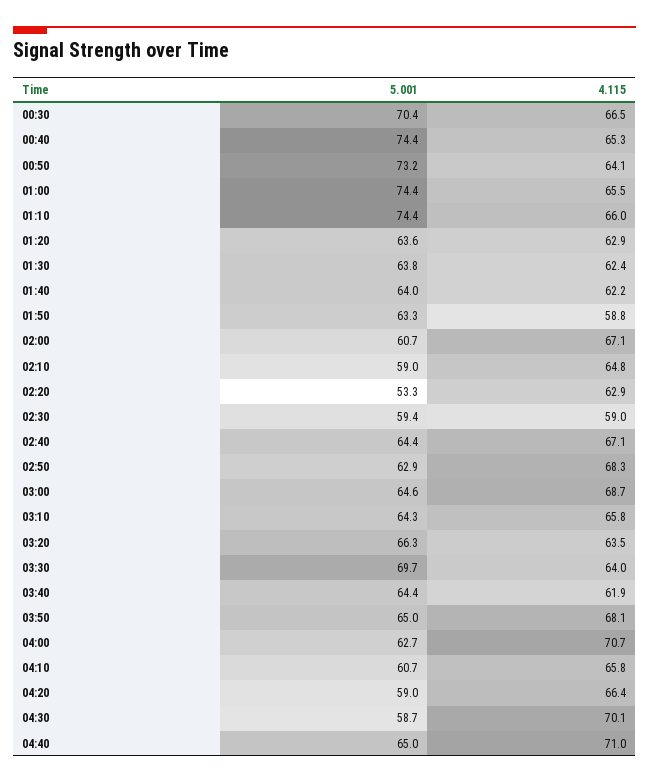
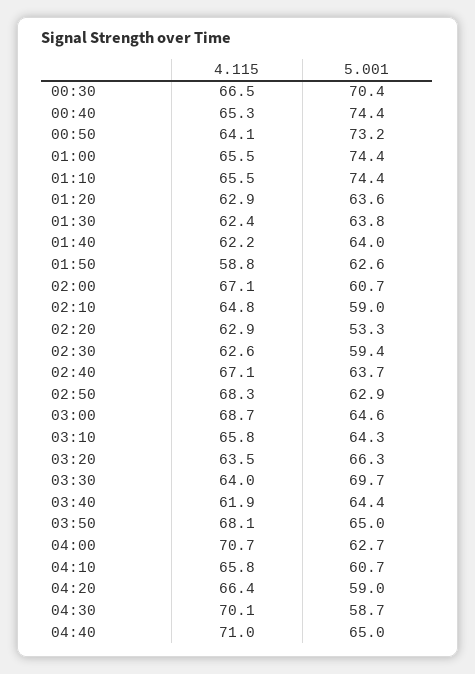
4.115, 01:10: 66 -> 65.5
5.001, 01:50: 63.3 -> 62.6
4.115, 02:30: 59 -> 62.6
5.001, 02:40: 64.4 -> 63.7

